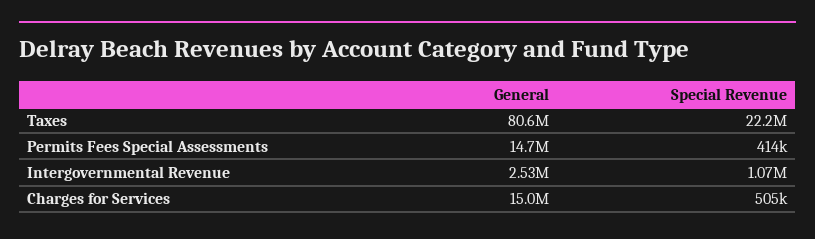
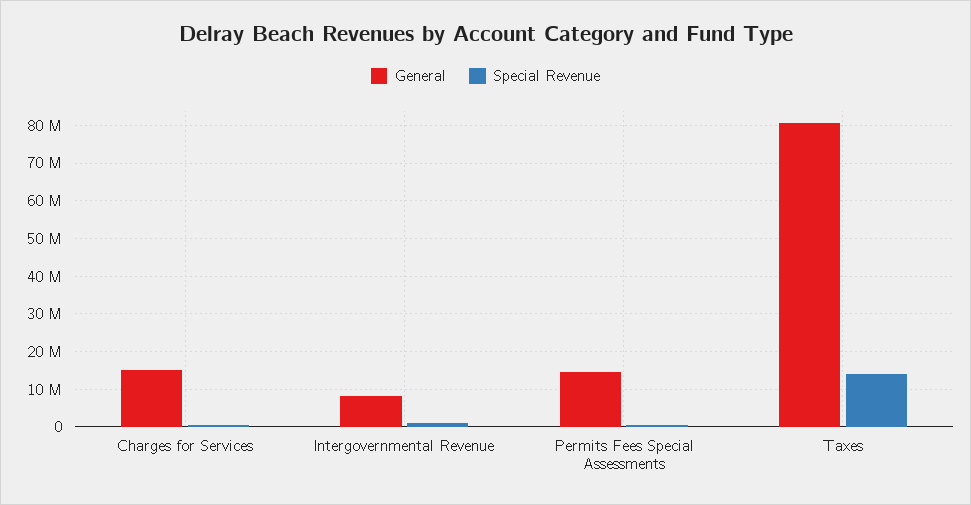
Special Revenue, Taxes: 22200000 -> 14000000
General, Intergovernmental Revenue: 2530000 -> 8000000

